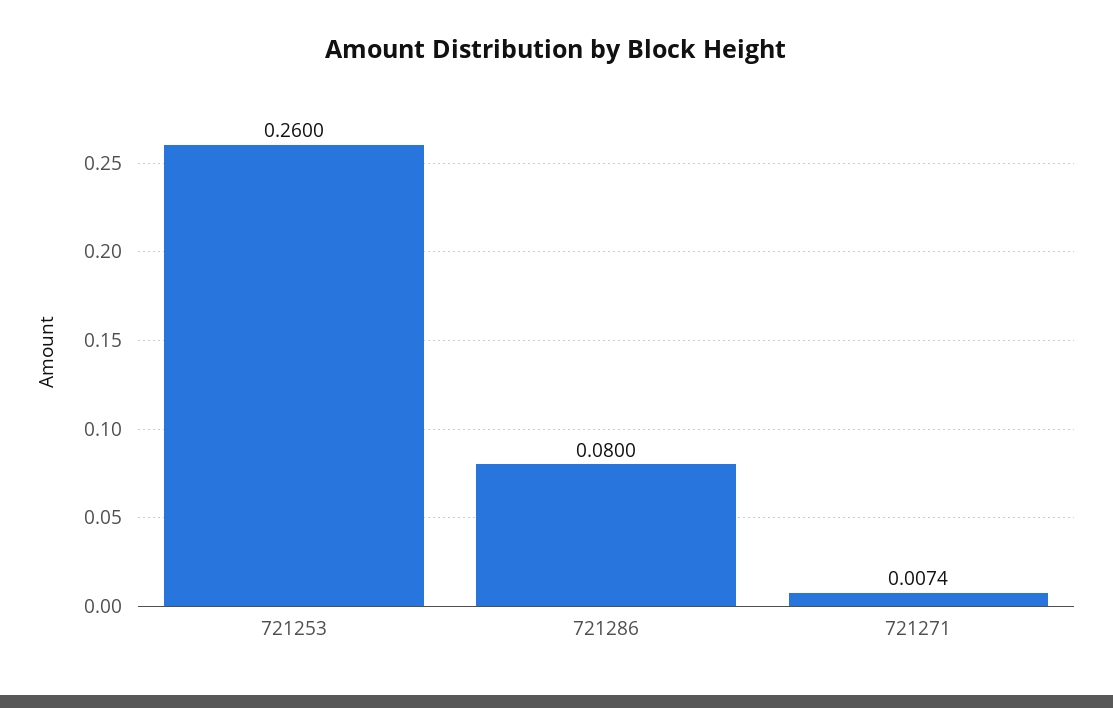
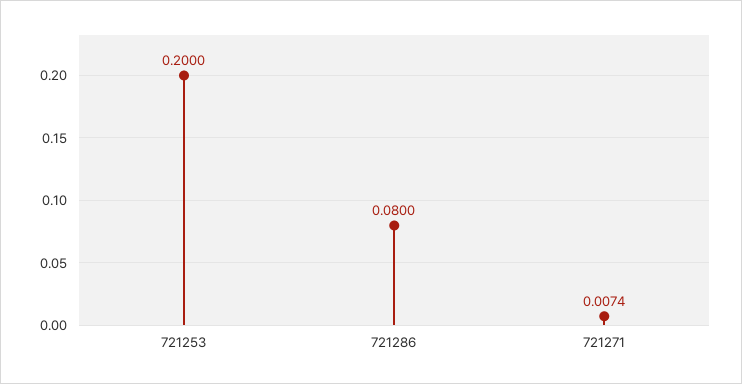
721253: 0.26 -> 0.2

